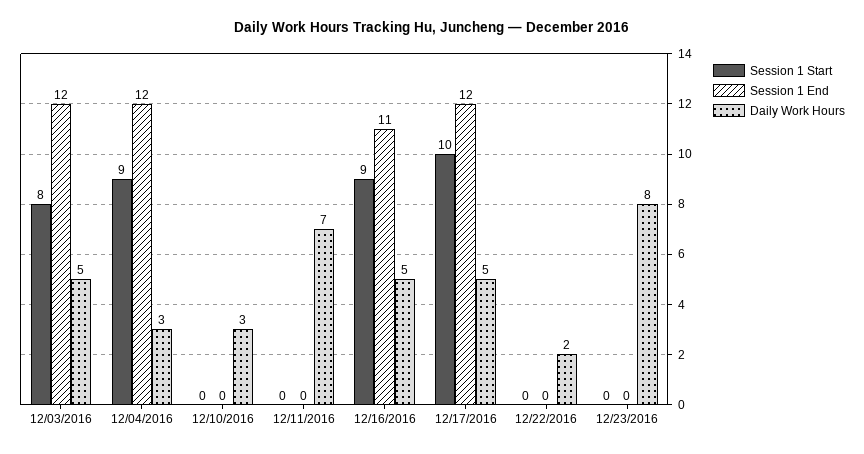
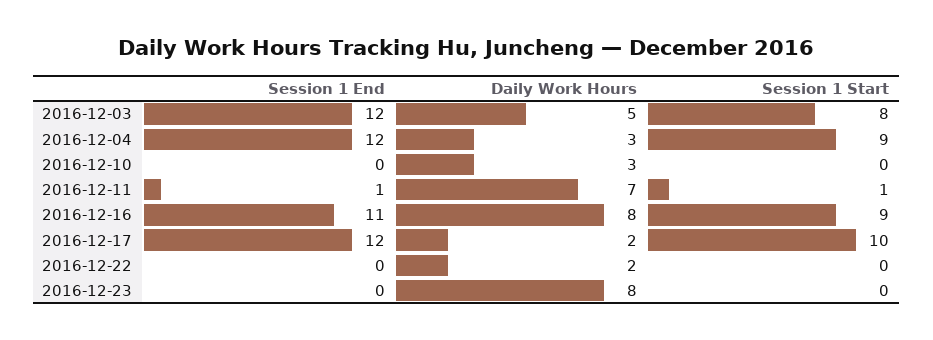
Session 1 Start, 12/11/2016: 0 -> 1
Session 1 End, 12/11/2016: 0 -> 1
Daily Work Hours, 12/16/2016: 5 -> 8
Daily Work Hours, 12/17/2016: 5 -> 2

